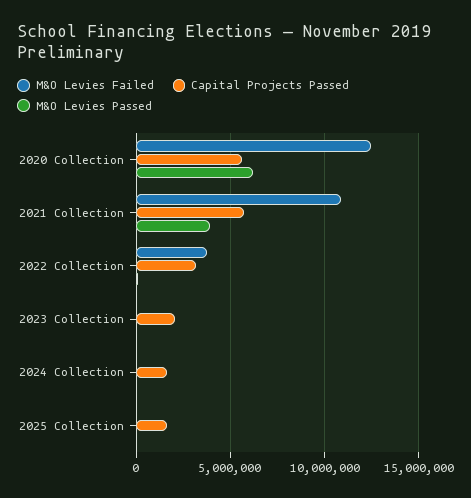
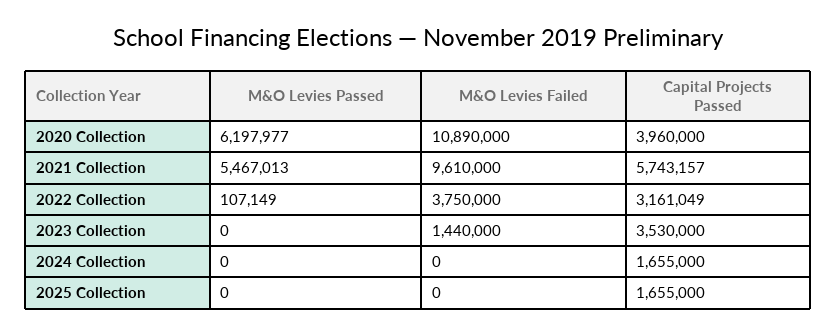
M&O Levies Failed, 2020 Collection: 12500000 -> 10890000
Capital Projects Passed, 2020 Collection: 5500000 -> 3960000
M&O Levies Failed, 2021 Collection: 11000000 -> 9610000
M&O Levies Passed, 2021 Collection: 4000000 -> 5467013
M&O Levies Failed, 2023 Collection: 0 -> 1440000
Capital Projects Passed, 2023 Collection: 2000000 -> 3530000

